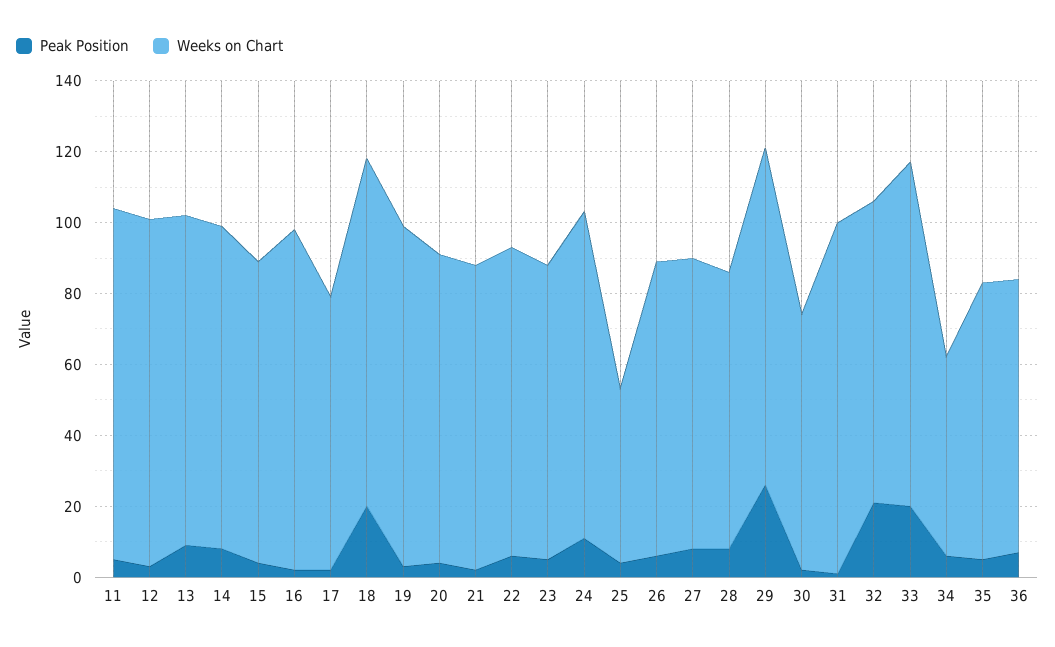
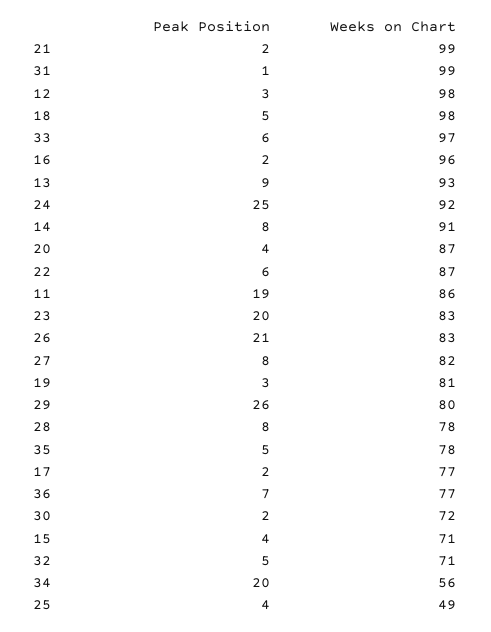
Peak Position, 11: 5 -> 19
Weeks on Chart, 11: 100 -> 86
Weeks on Chart, 15: 85 -> 71
Peak Position, 18: 20 -> 5
Weeks on Chart, 19: 95 -> 81
Weeks on Chart, 21: 85 -> 99
Peak Position, 23: 5 -> 20
Peak Position, 24: 10 -> 25
Peak Position, 26: 5 -> 21
Weeks on Chart, 29: 95 -> 80
Peak Position, 32: 20 -> 5
Weeks on Chart, 32: 85 -> 71
Peak Position, 33: 20 -> 6
Peak Position, 34: 5 -> 20

